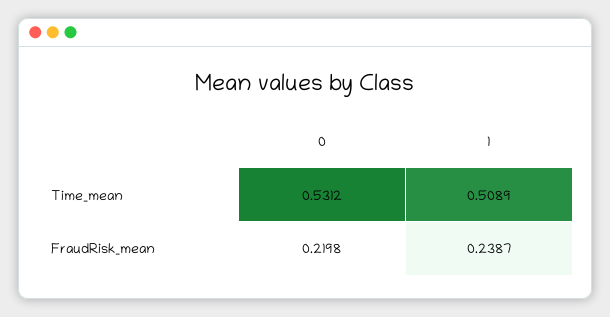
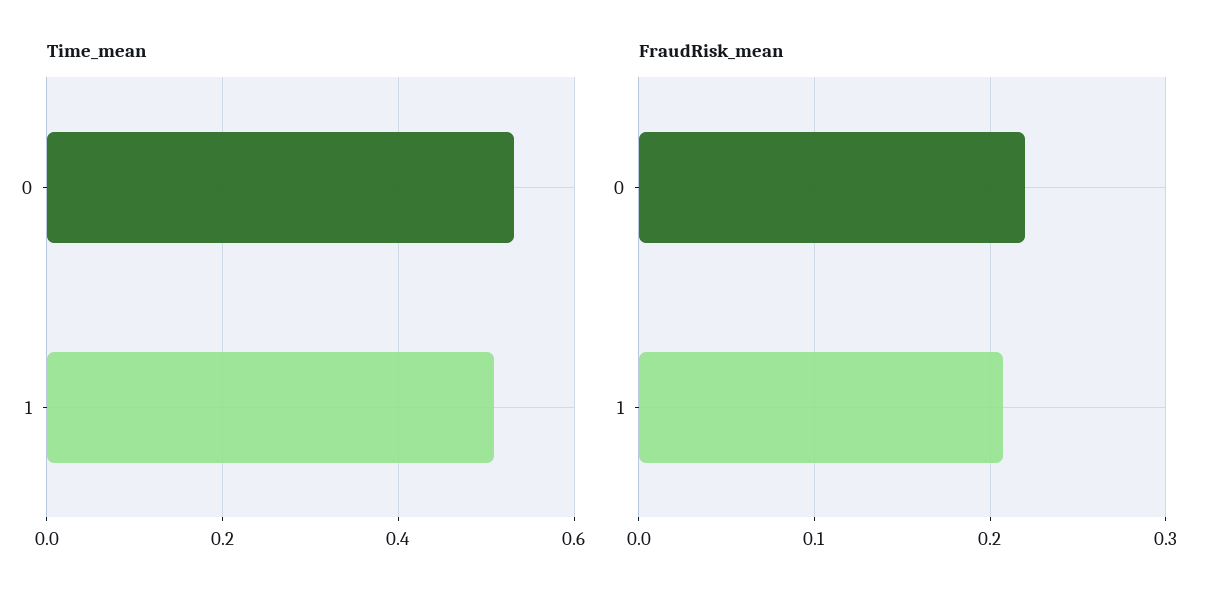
FraudRisk_mean, 1: 0.2387 -> 0.21

